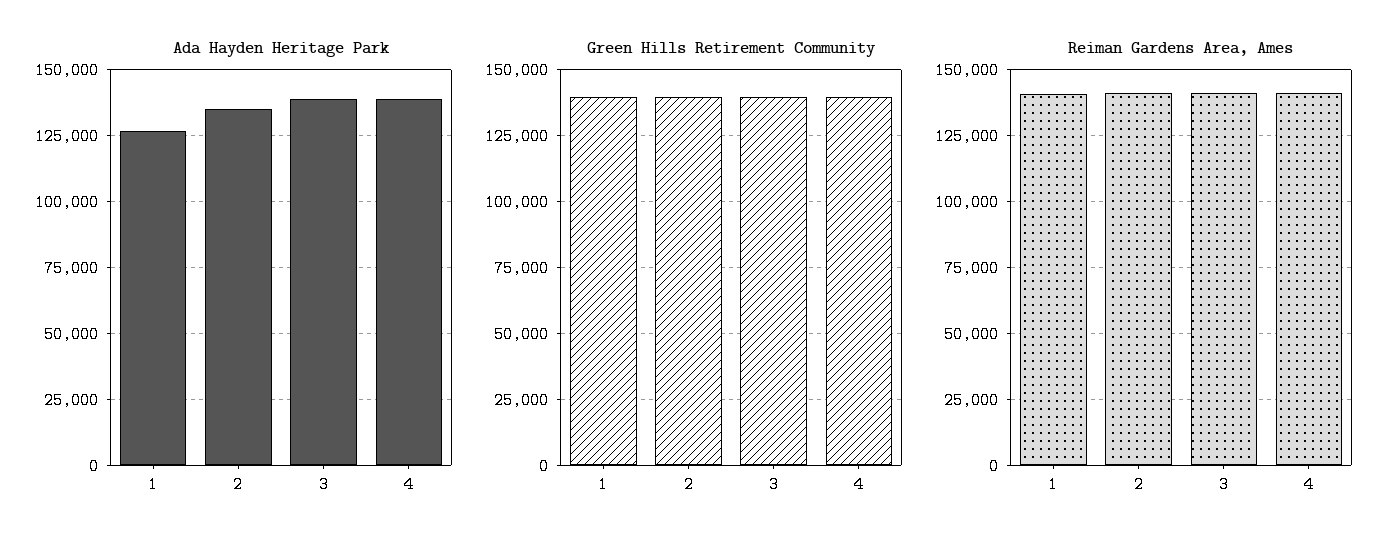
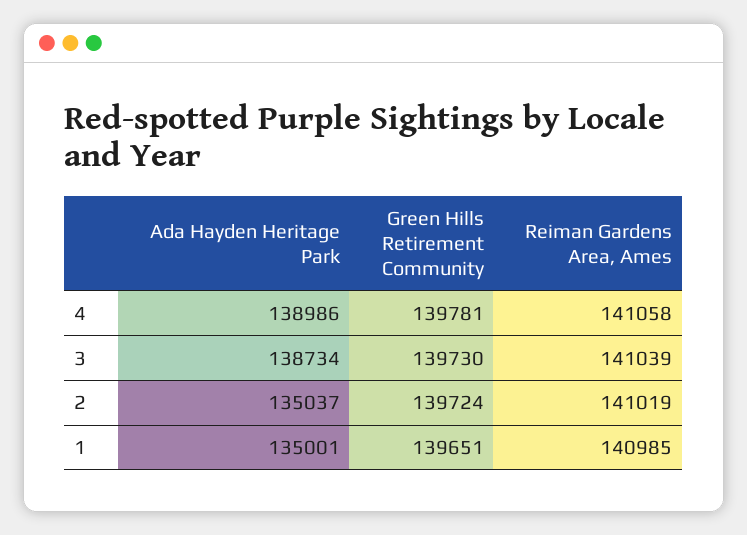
Ada Hayden Heritage Park, 1: 127500 -> 135001

